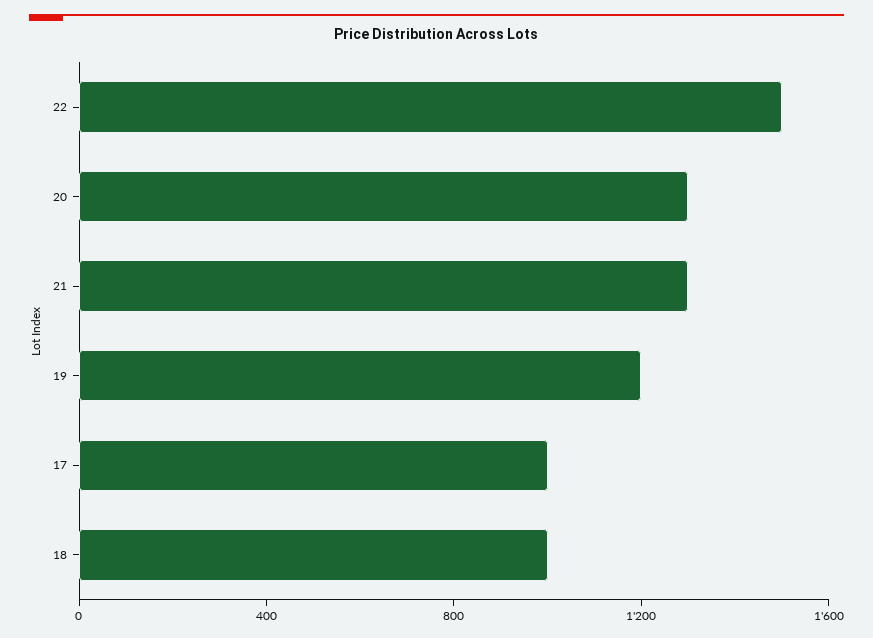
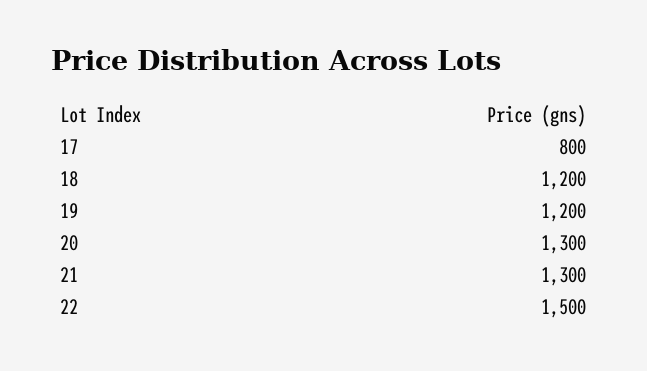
17: 1000 -> 800
18: 1000 -> 1200

